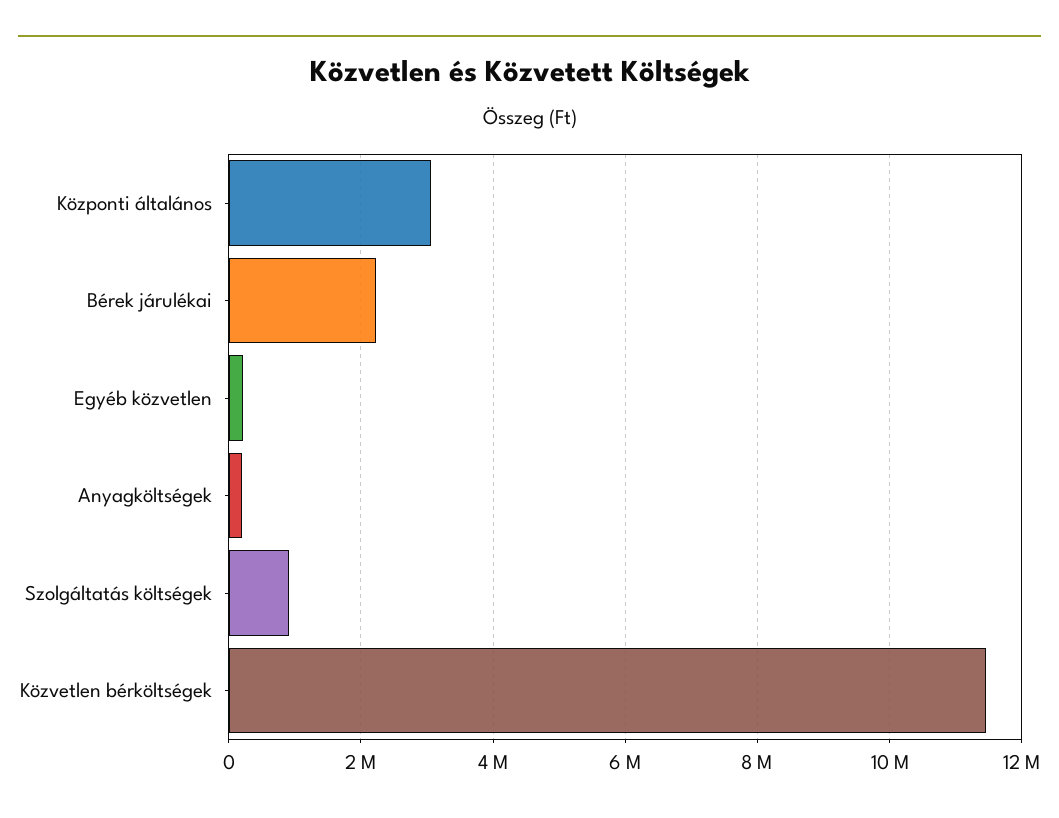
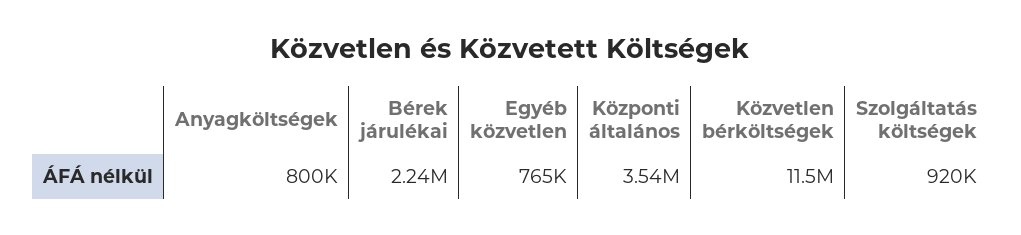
Központi általános: 3000000 -> 3540000
Egyéb közvetlen: 200000 -> 765000
Anyagköltségek: 200000 -> 800000

